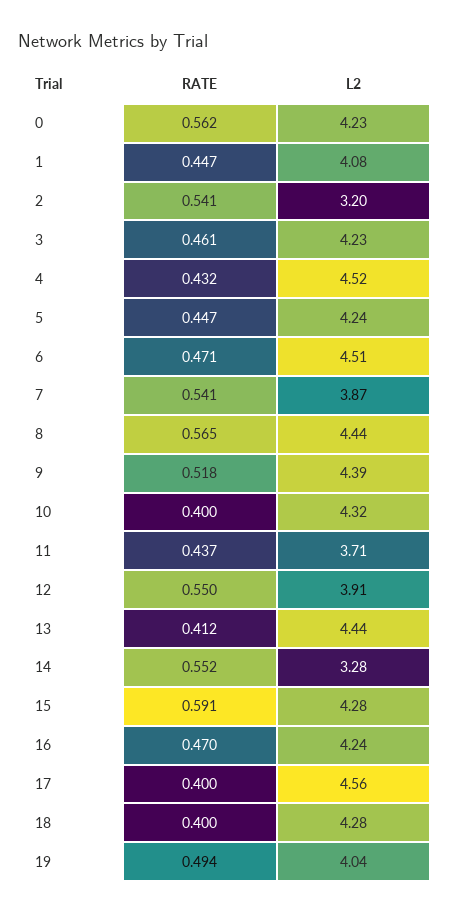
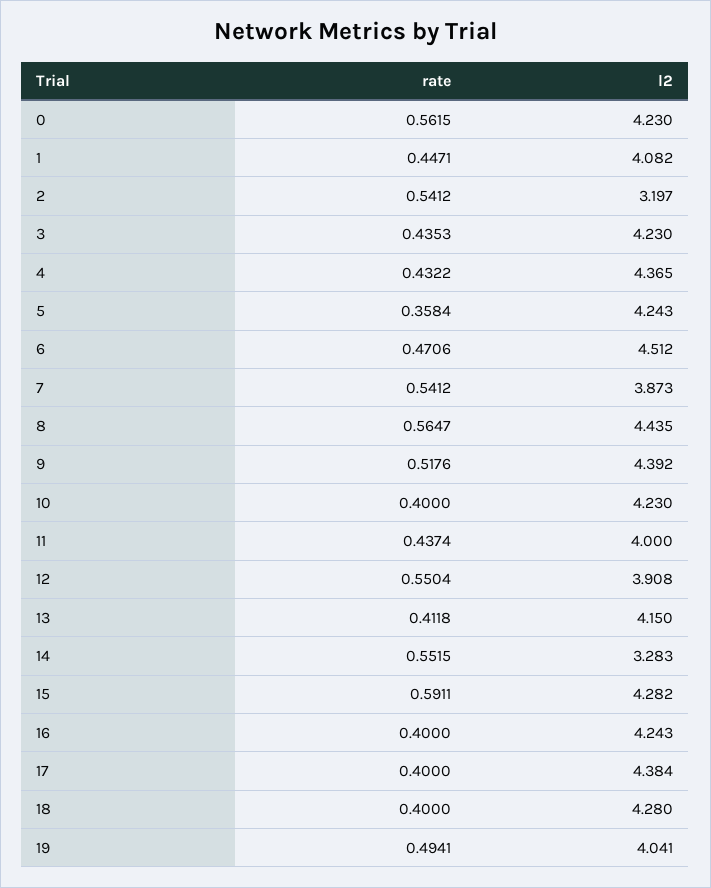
RATE, 3: 0.461 -> 0.4353
L2, 4: 4.52 -> 4.365
RATE, 5: 0.447 -> 0.3584
L2, 10: 4.32 -> 4.23
L2, 11: 3.71 -> 4
L2, 13: 4.44 -> 4.15
RATE, 16: 0.47 -> 0.4
L2, 17: 4.56 -> 4.384

